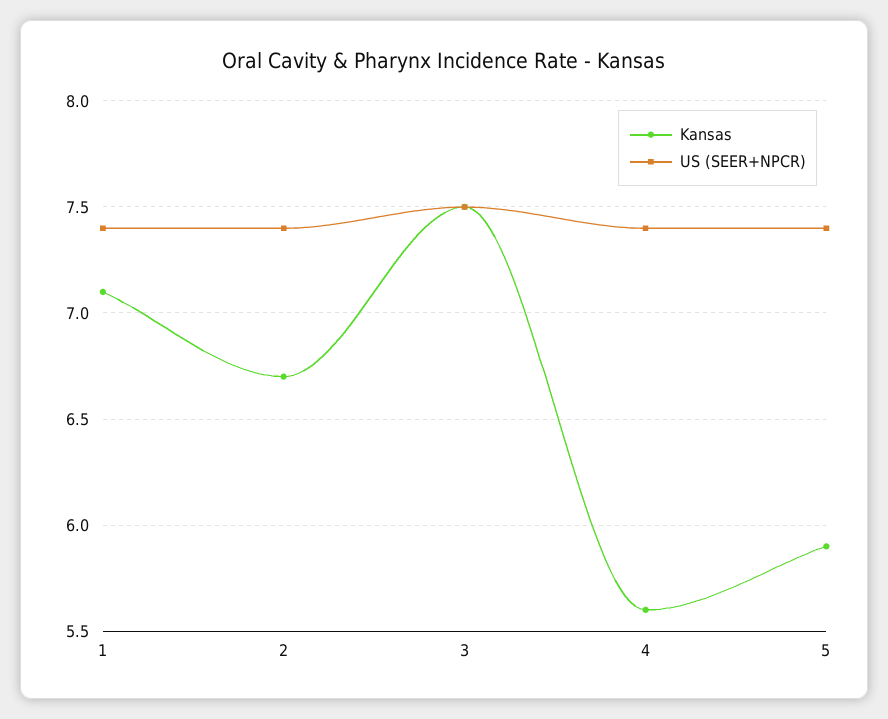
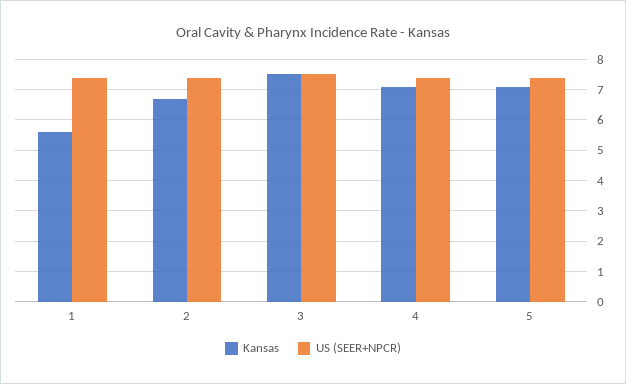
Kansas, 1: 7.1 -> 5.5
Kansas, 4: 5.6 -> 7
Kansas, 5: 5.9 -> 7

